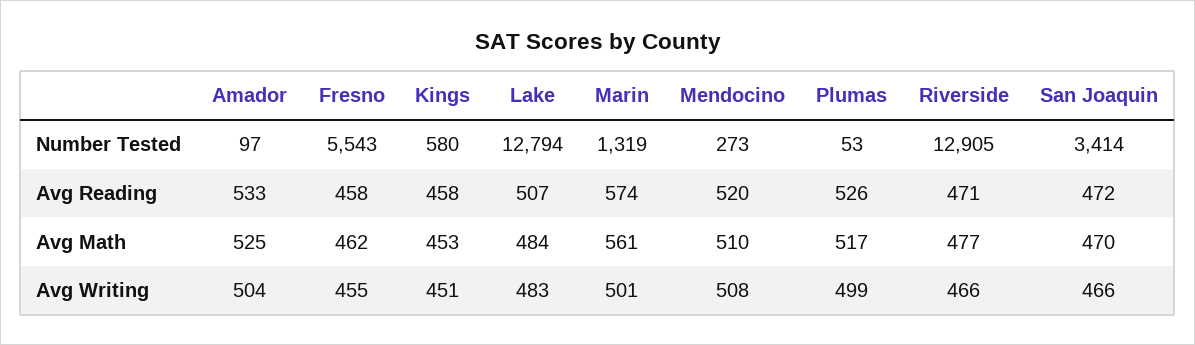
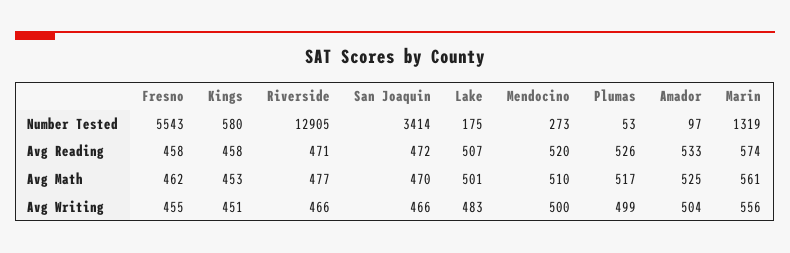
Lake, Number Tested: 12794 -> 175
Lake, Avg Math: 484 -> 501
Marin, Avg Writing: 501 -> 556
Mendocino, Avg Writing: 508 -> 500

